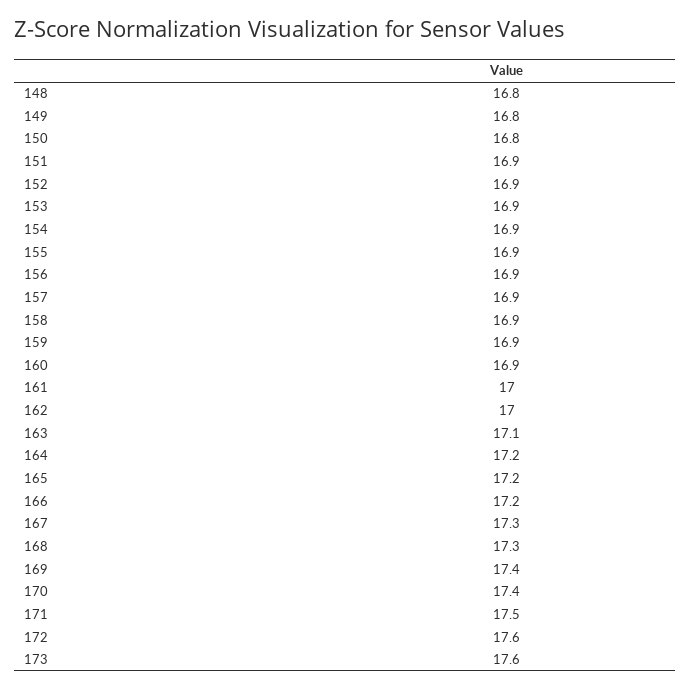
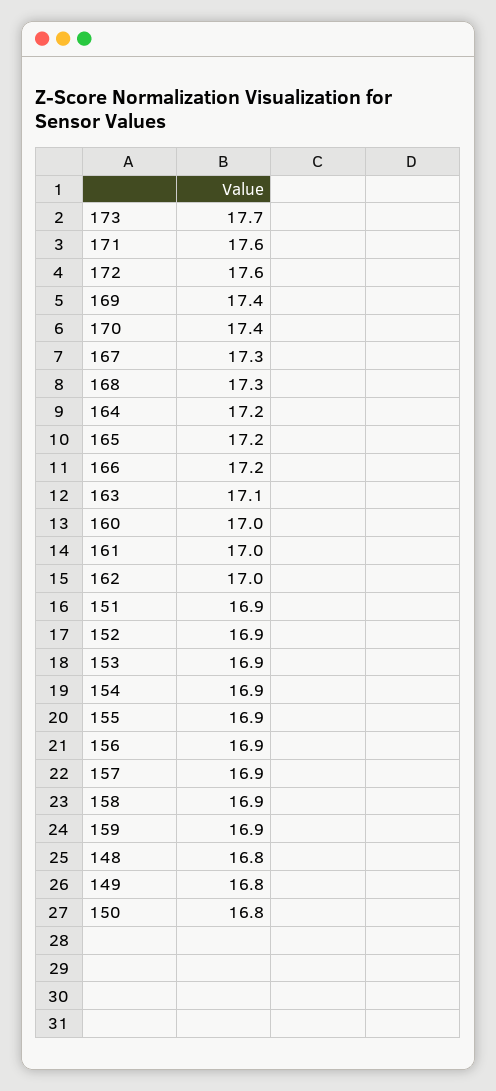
160: 16.9 -> 17
171: 17.5 -> 17.6
173: 17.6 -> 17.7

